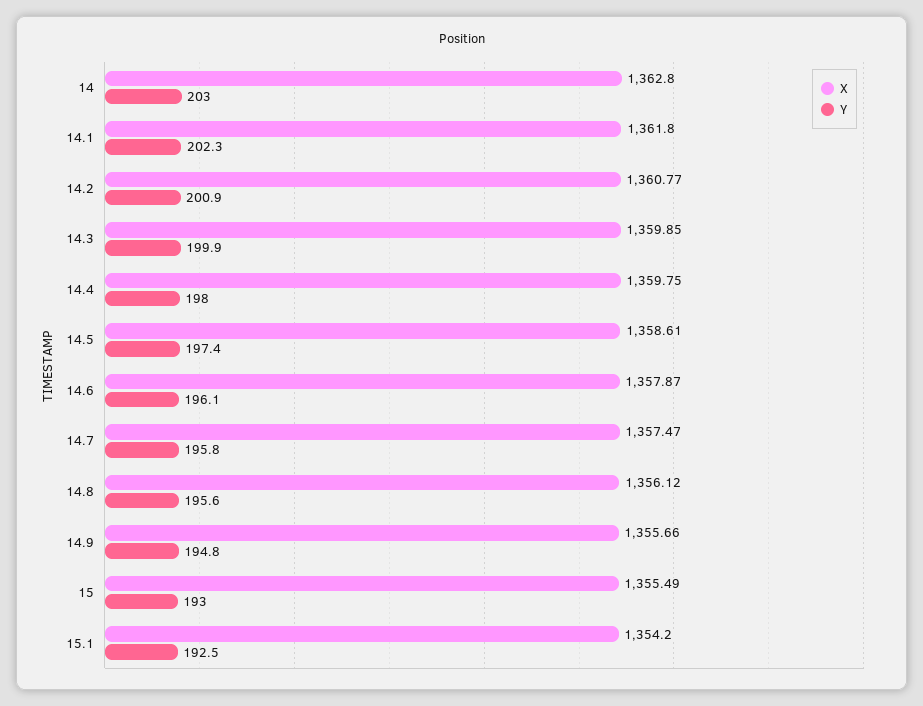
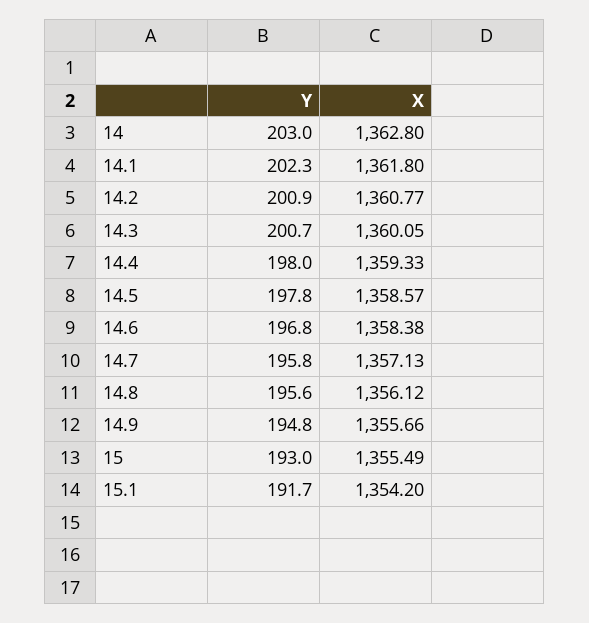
X, 14.3: 1359.85 -> 1360.05
Y, 14.3: 199.9 -> 200.7
X, 14.4: 1359.75 -> 1359.33
X, 14.5: 1358.61 -> 1358.57
Y, 14.5: 197.4 -> 197.8
X, 14.6: 1357.87 -> 1358.38
Y, 14.6: 196.1 -> 196.8
X, 14.7: 1357.47 -> 1357.13
Y, 15.1: 192.5 -> 191.7

